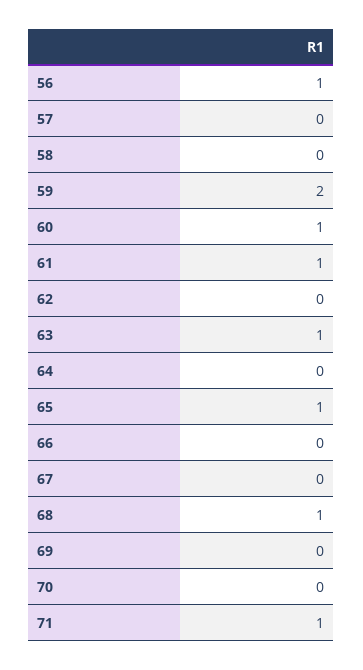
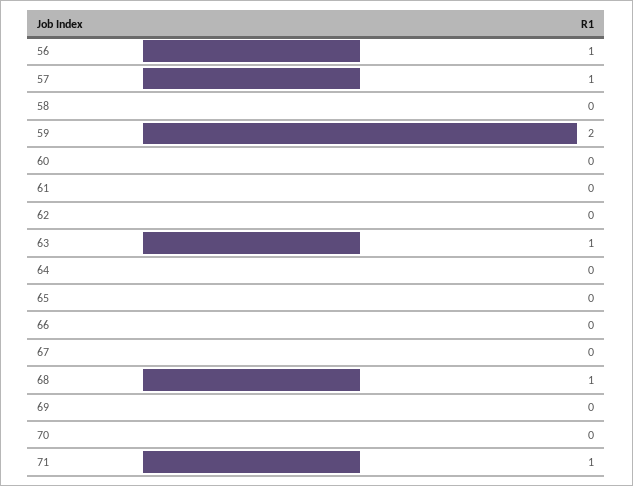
57: 0 -> 1
60: 1 -> 0
61: 1 -> 0
65: 1 -> 0

